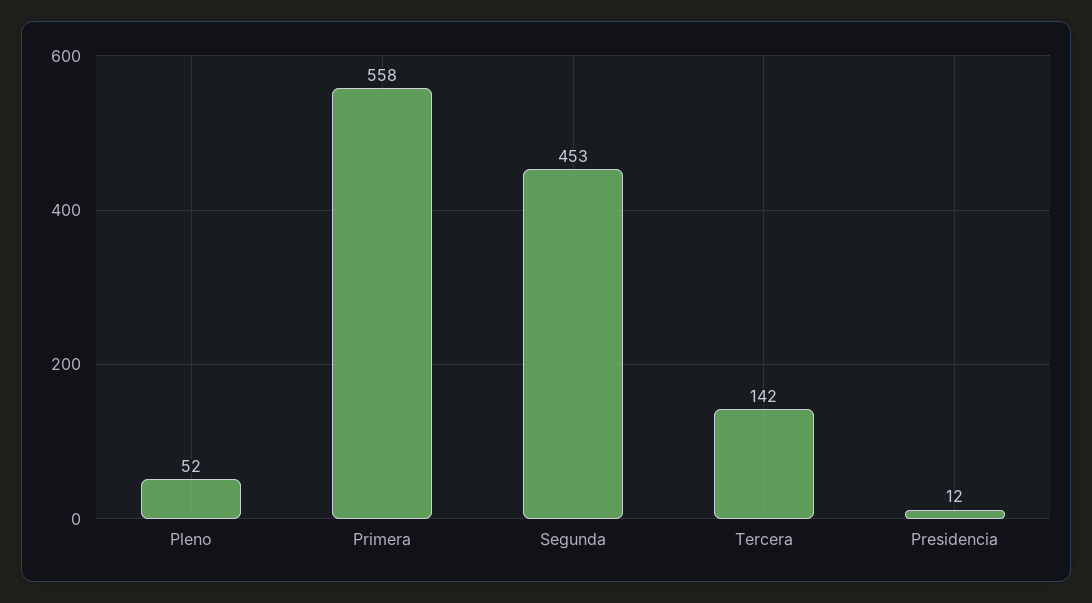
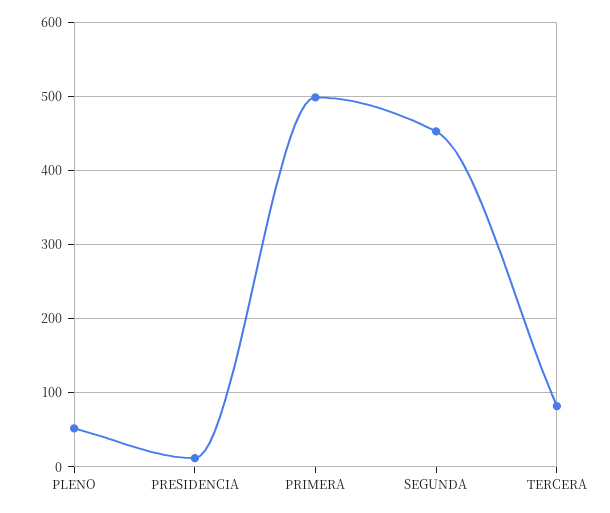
Primera: 558 -> 500
Tercera: 142 -> 80

